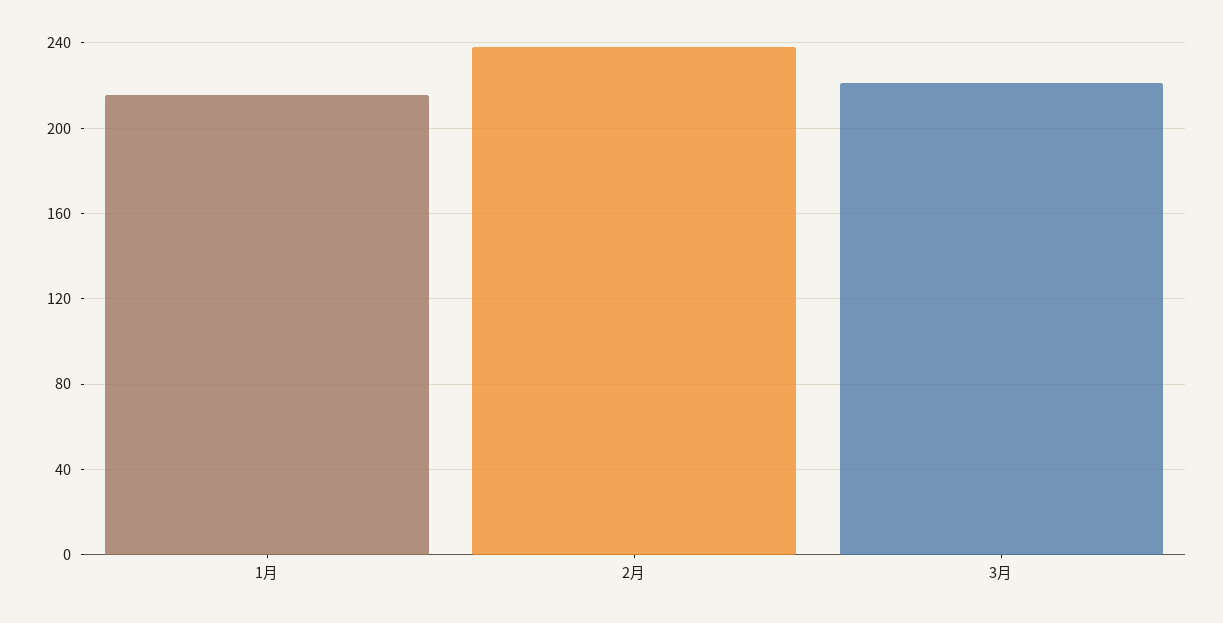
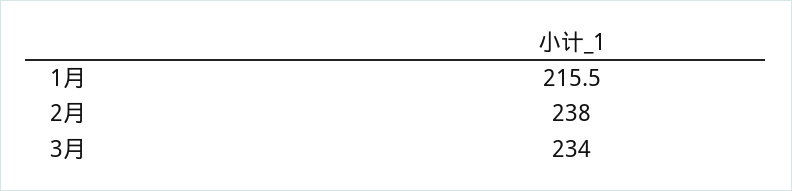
3月: 220 -> 234

